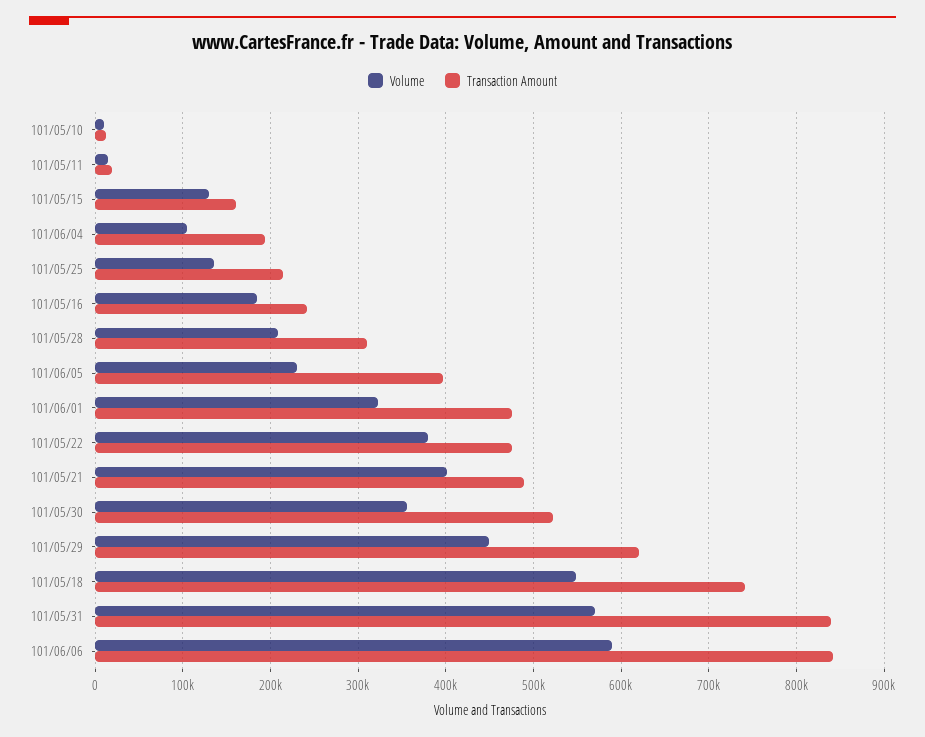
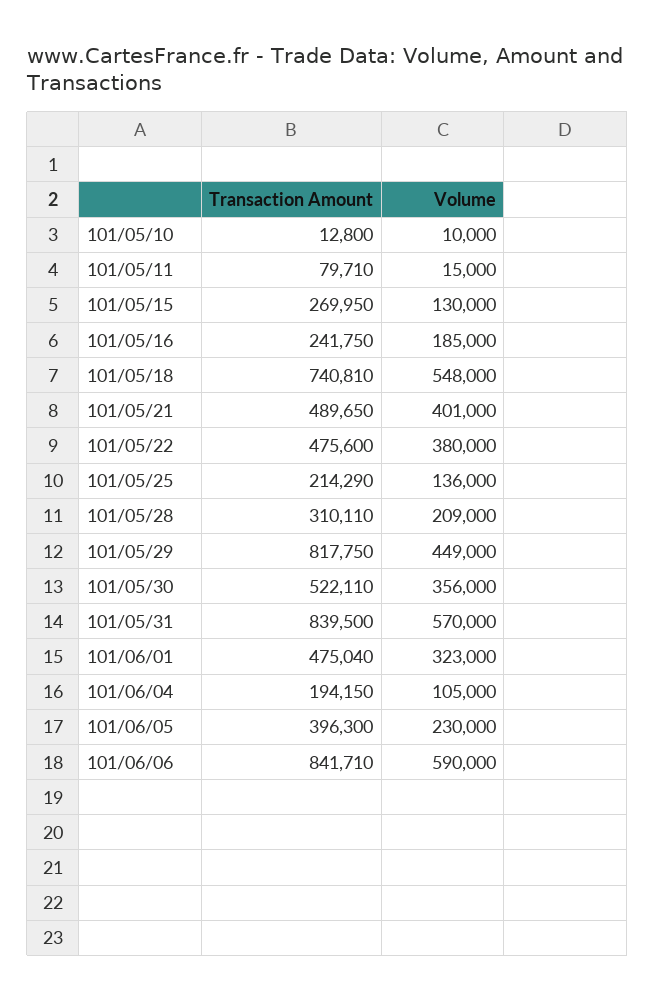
Transaction Amount, 101/05/11: 20000 -> 79710
Transaction Amount, 101/05/15: 160000 -> 269950
Transaction Amount, 101/05/29: 620000 -> 817750

